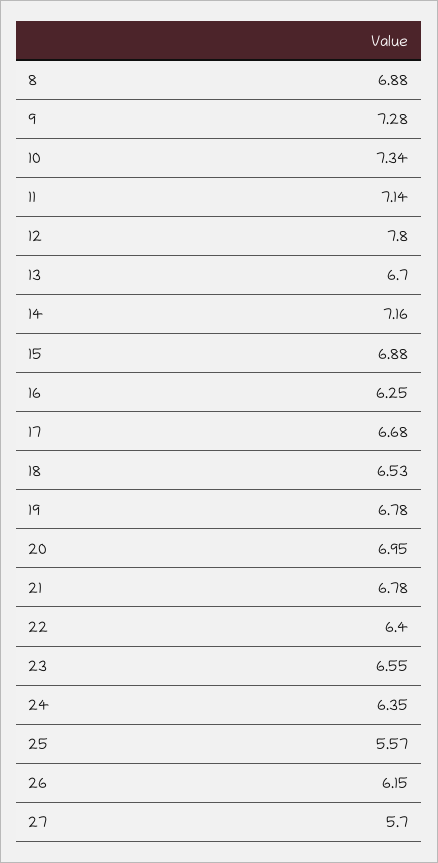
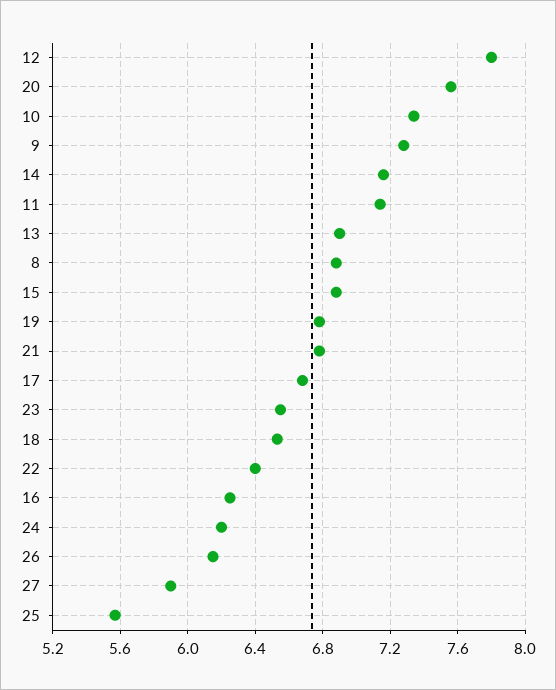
13: 6.7 -> 6.9
20: 6.95 -> 7.55
24: 6.35 -> 6.2
27: 5.7 -> 5.9

